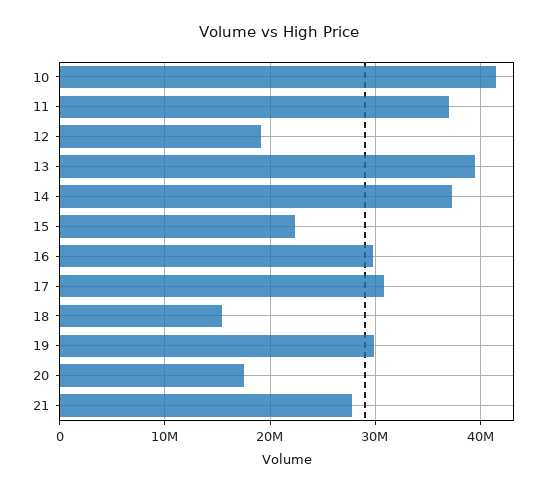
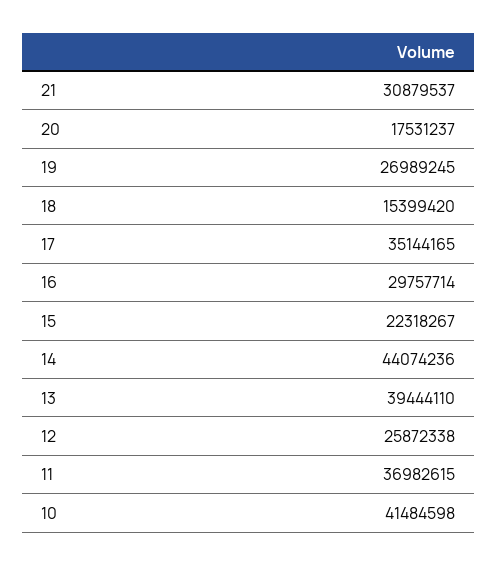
12: 19000000 -> 25872338
14: 37000000 -> 44074236
17: 31000000 -> 35144165
19: 30000000 -> 26989245
21: 28000000 -> 30879537

